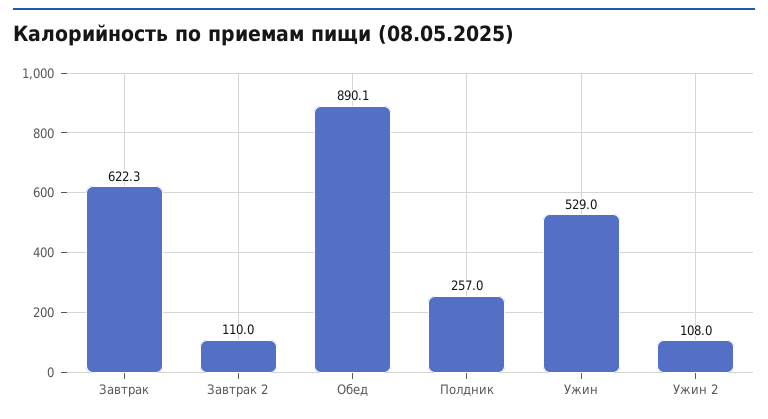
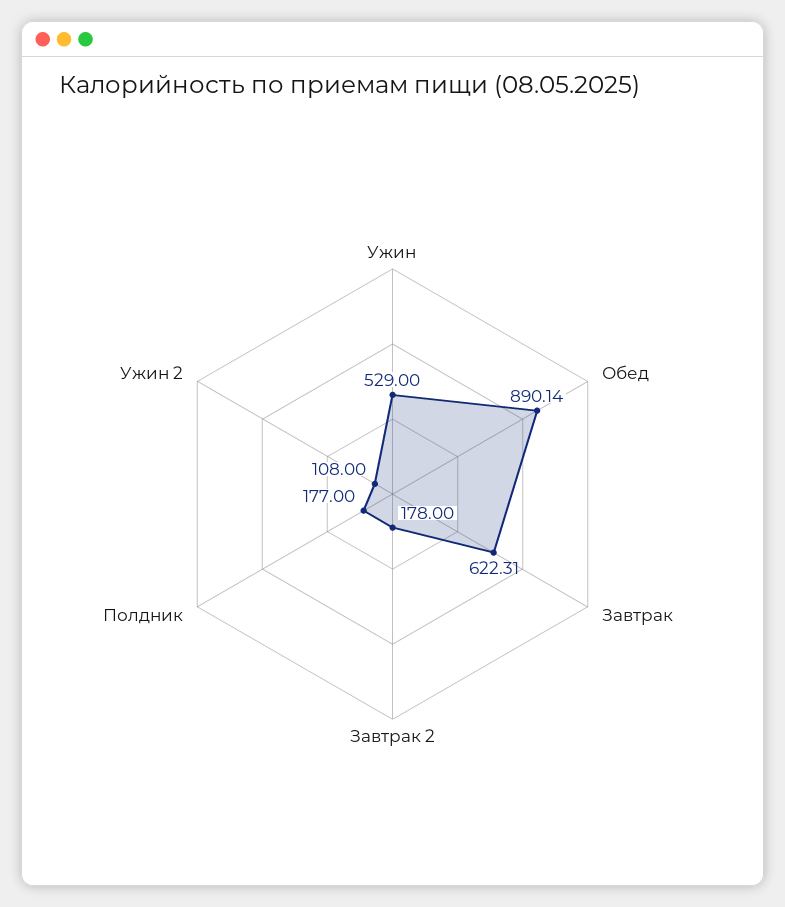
Завтрак 2: 110 -> 178
Полдник: 257 -> 177

